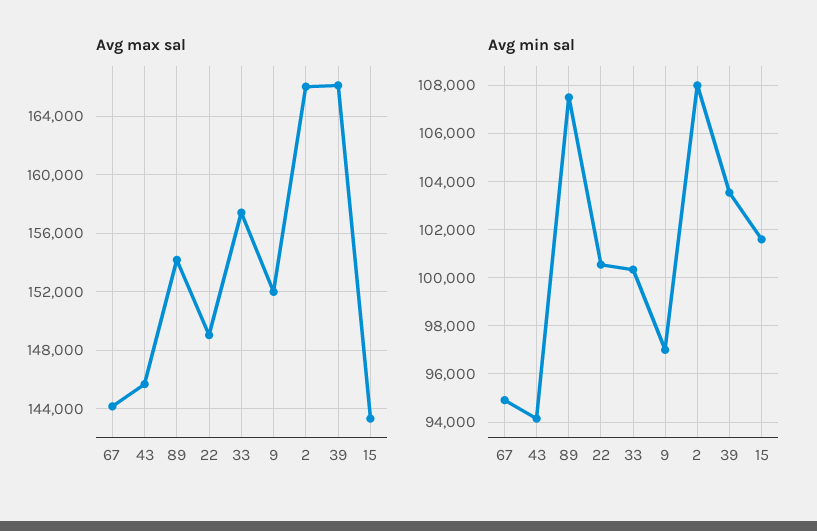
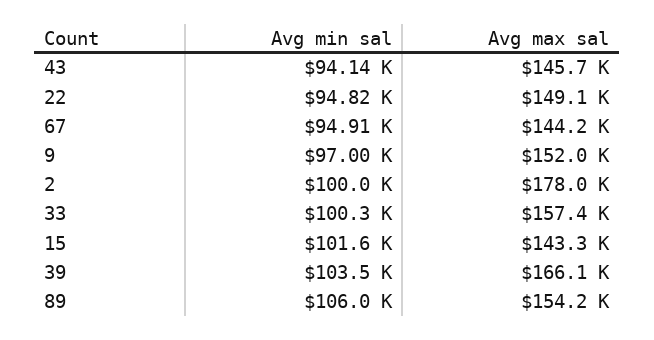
Avg max sal, 2: 166000 -> 178000
Avg min sal, 89: 107500 -> 106000
Avg min sal, 22: 100500 -> 94820
Avg min sal, 2: 108000 -> 100000

